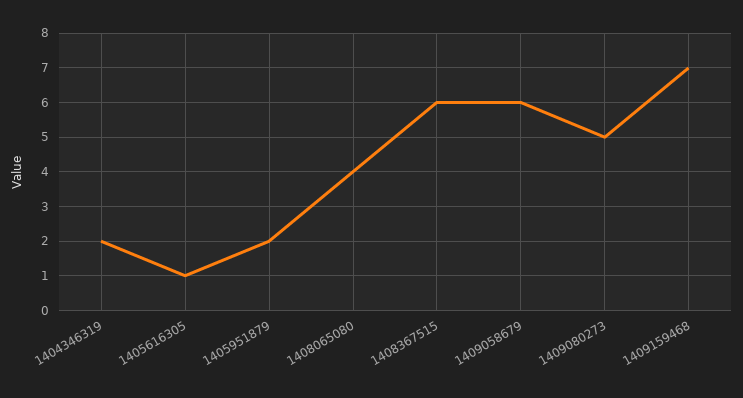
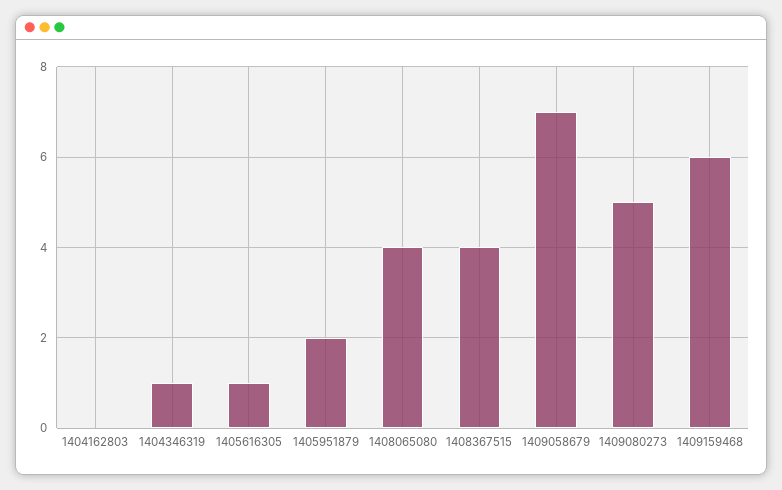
1404346319: 2 -> 1
1408367515: 6 -> 4
1409058679: 6 -> 7
1409159468: 7 -> 6
1404162803: none -> 0

